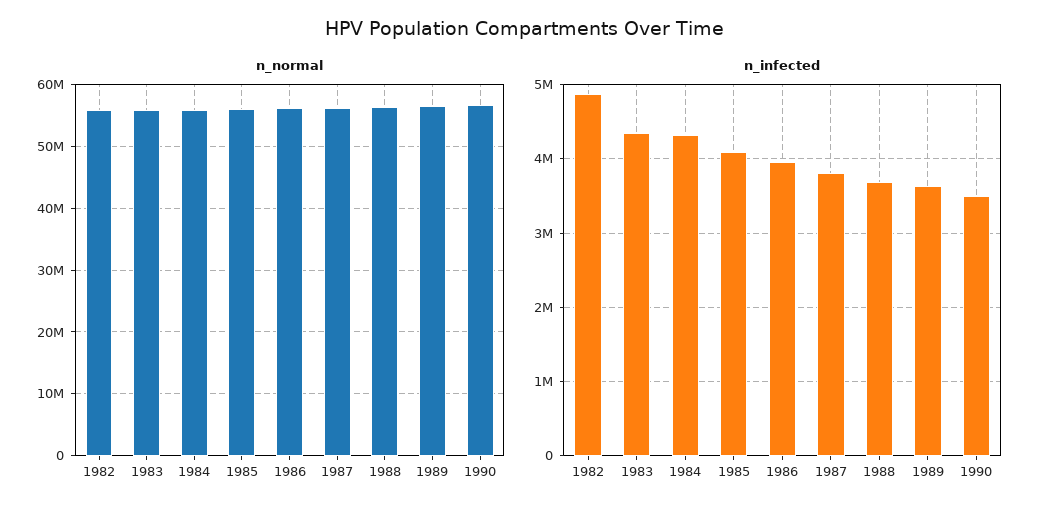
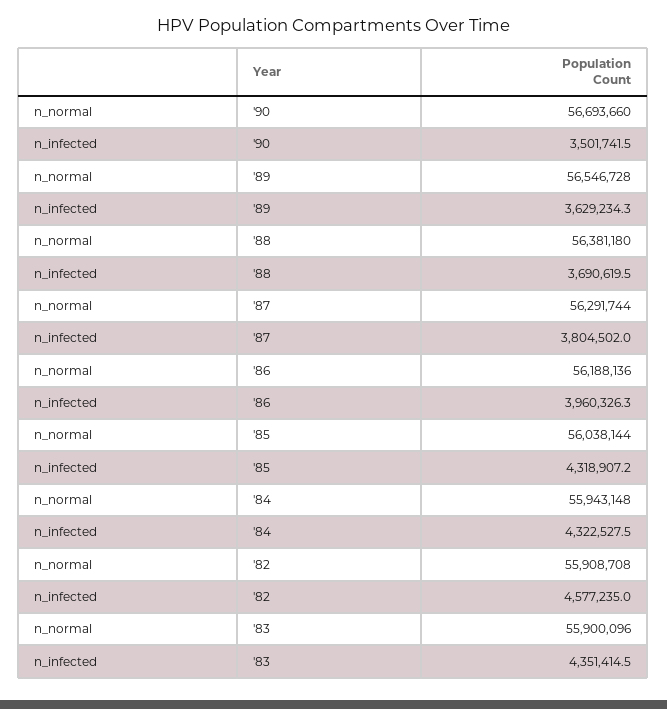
n_infected, 1982: 4900000 -> 4577235
n_infected, 1985: 4100000 -> 4318907.2

